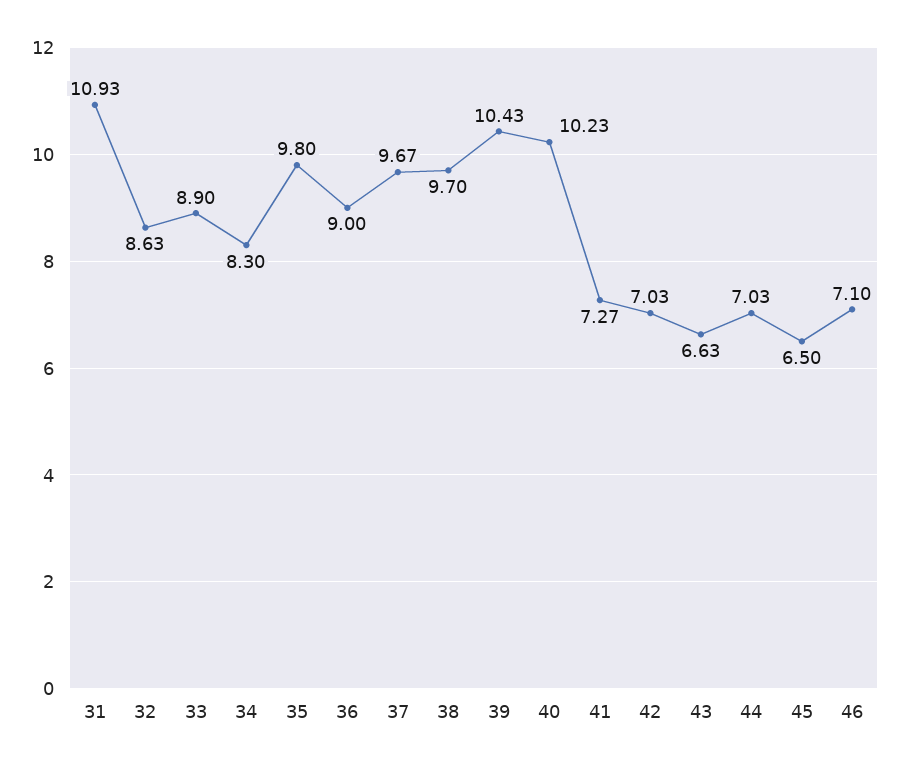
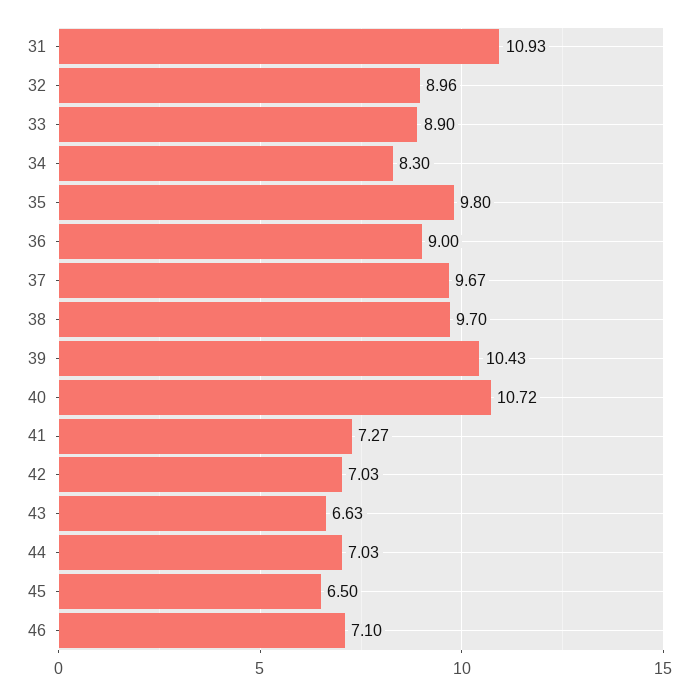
32: 8.63 -> 8.96
40: 10.23 -> 10.72

